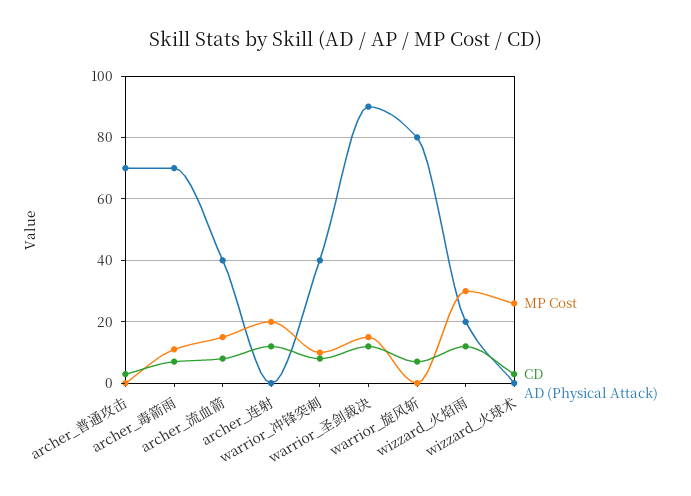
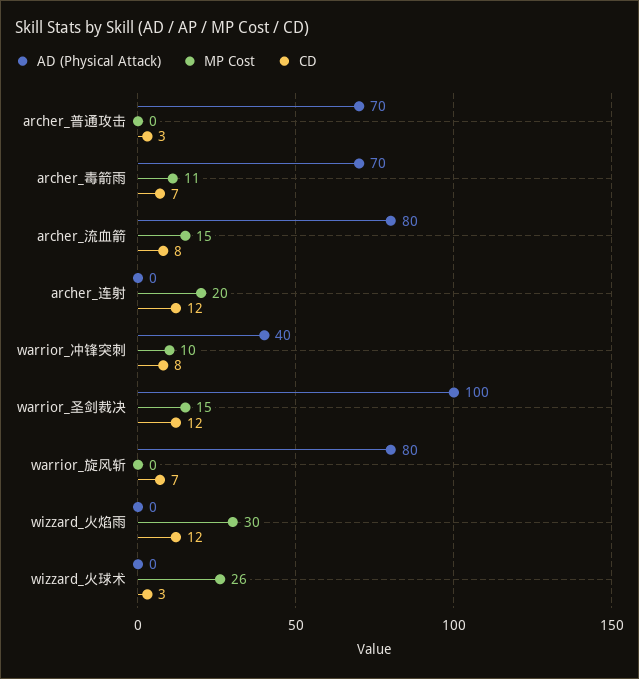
AD (Physical Attack), archer_流血箭: 40 -> 80
AD (Physical Attack), warrior_圣剑裁决: 90 -> 100
AD (Physical Attack), wizzard_火焰雨: 20 -> 0

